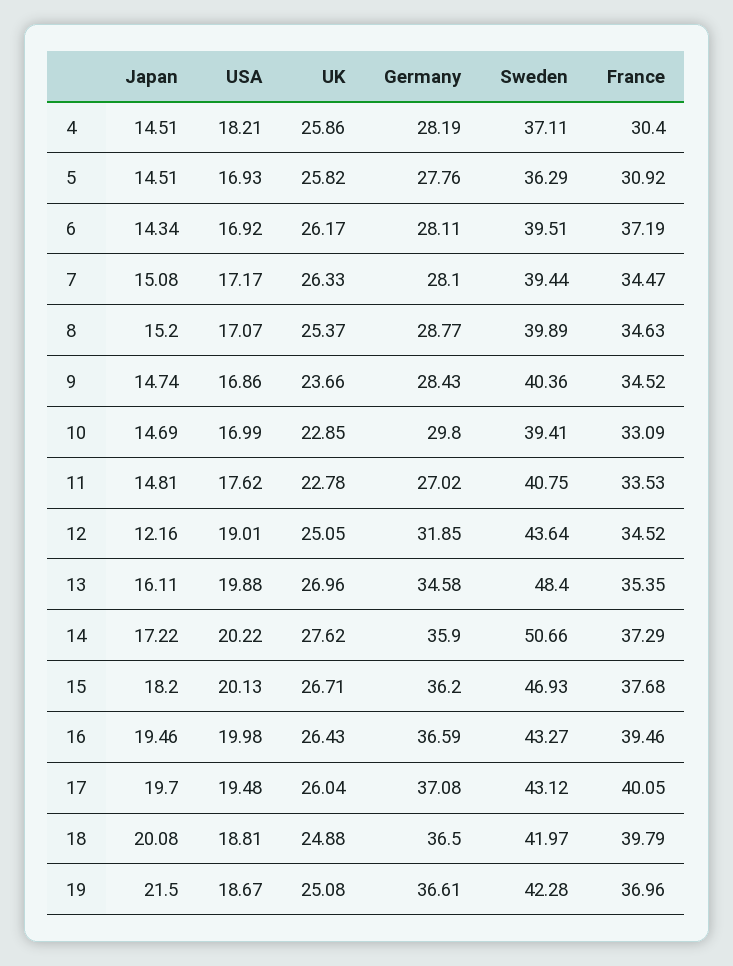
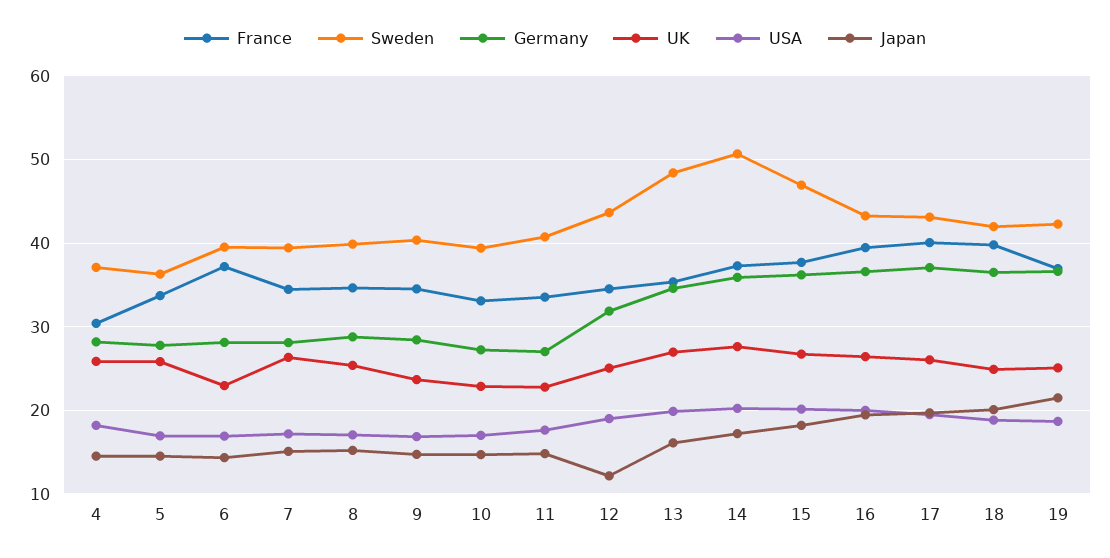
France, 5: 30.92 -> 34
UK, 6: 26.17 -> 23
Germany, 10: 29.8 -> 27

